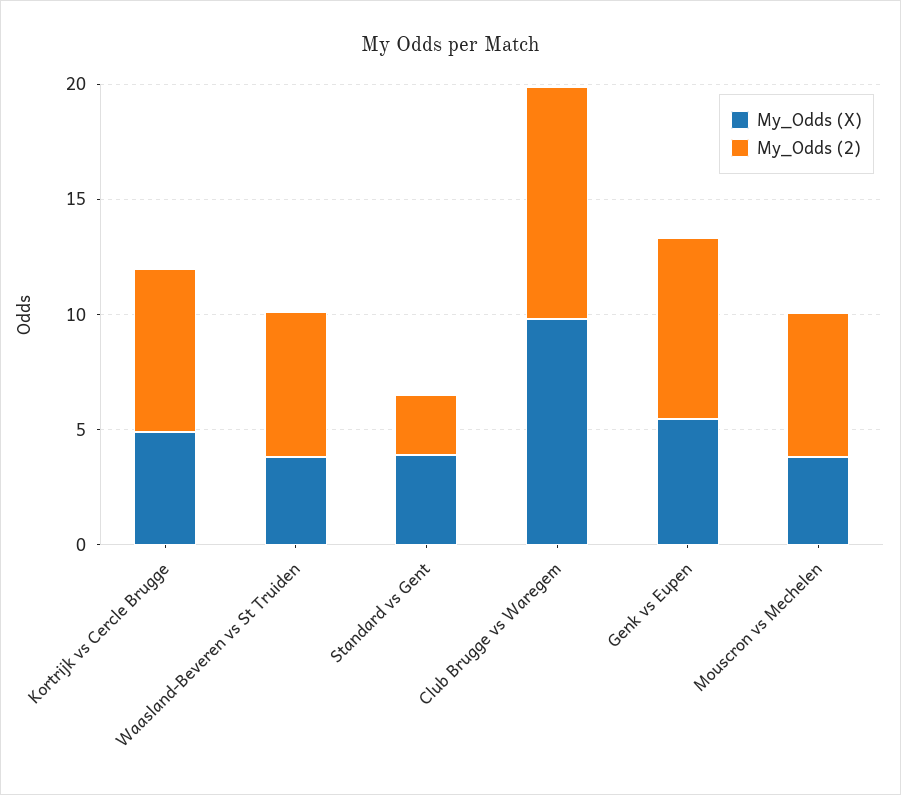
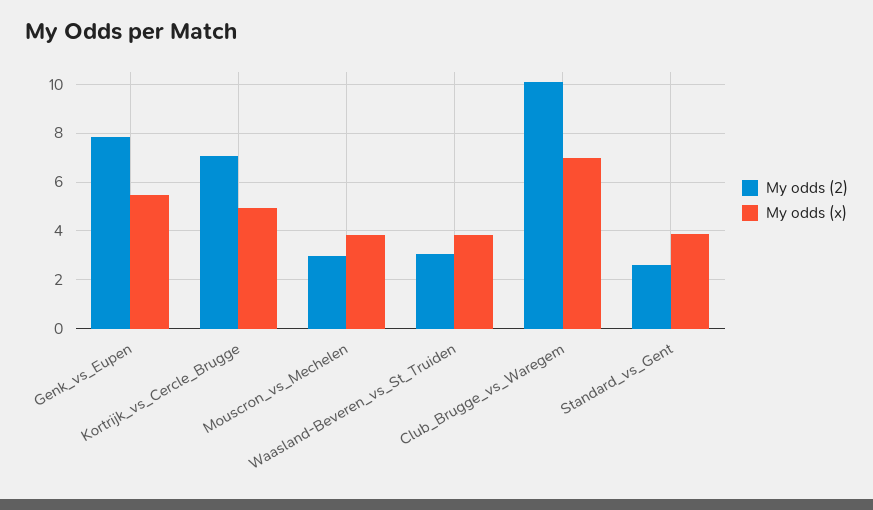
My_Odds (2), Waasland-Beveren vs St Truiden: 6 -> 3
My_Odds (X), Club Brugge vs Waregem: 10 -> 7
My_Odds (2), Mouscron vs Mechelen: 6 -> 3

